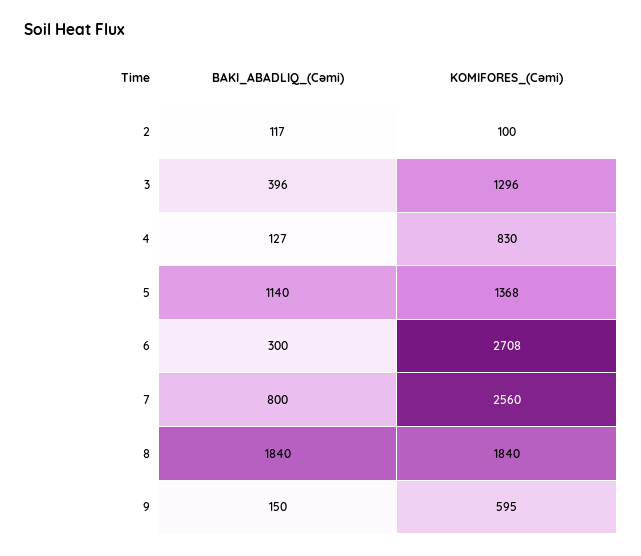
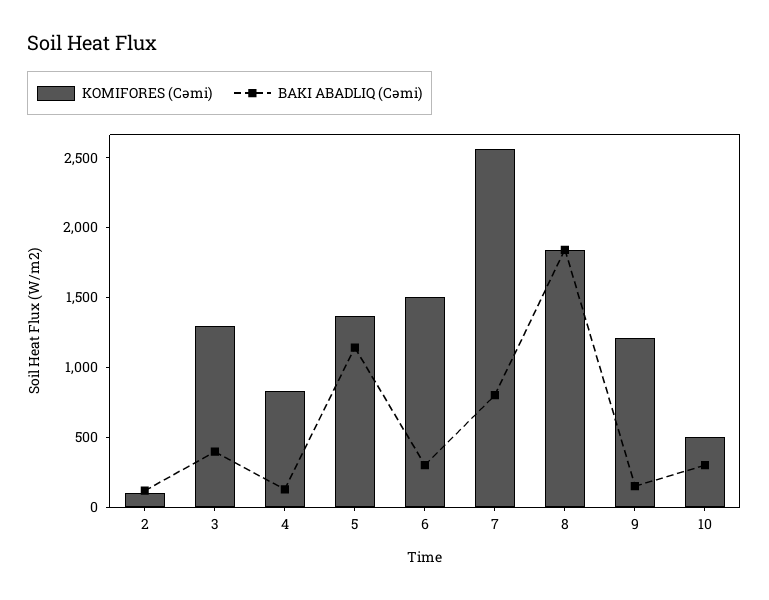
KOMIFORES_(Cəmi), 6: 2708 -> 1500
KOMIFORES_(Cəmi), 9: 595 -> 1200
KOMIFORES_(Cəmi), 10: none -> 500
BAKI_ABADLIQ_(Cəmi), 10: none -> 300

